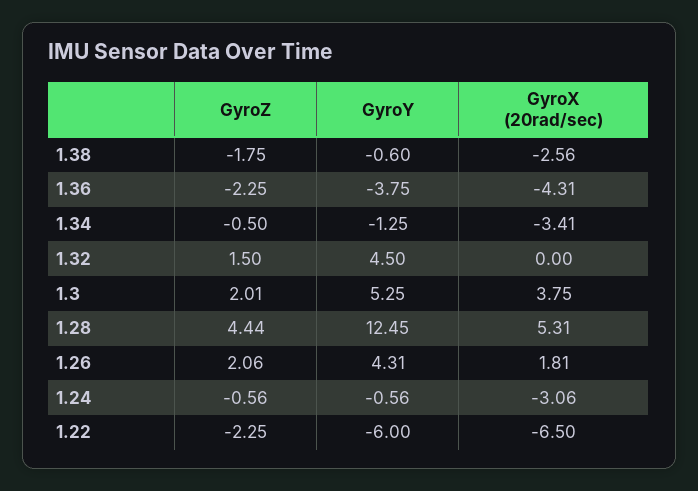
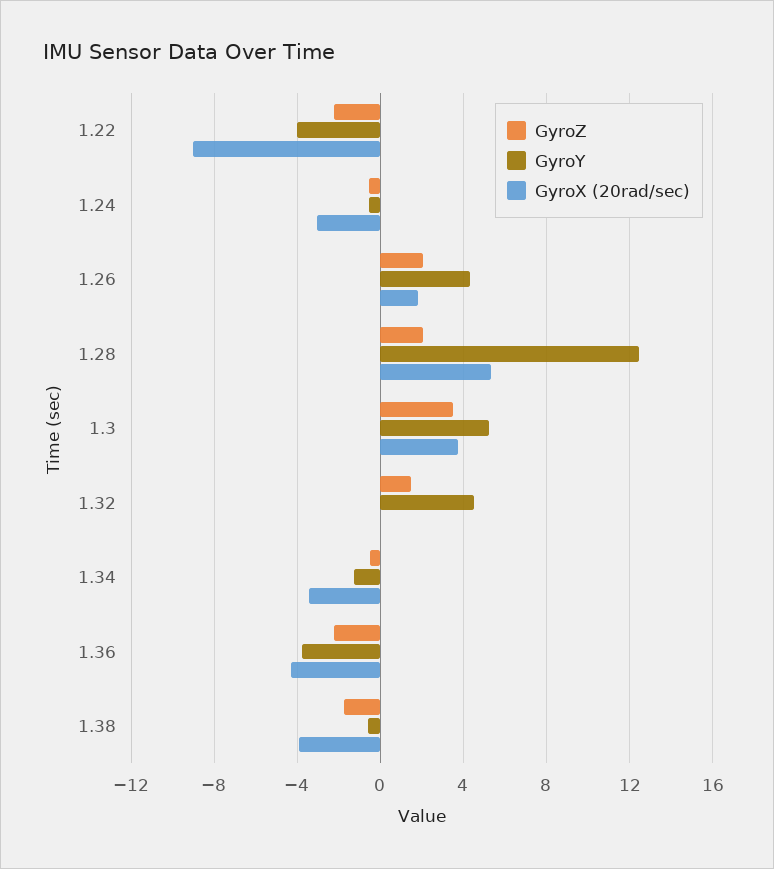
GyroX (20rad/sec), 1.38: -2.56 -> -4
GyroZ, 1.3: 2.01 -> 3.5
GyroZ, 1.28: 4.44 -> 2
GyroY, 1.22: -6 -> -4
GyroX (20rad/sec), 1.22: -6.5 -> -9

